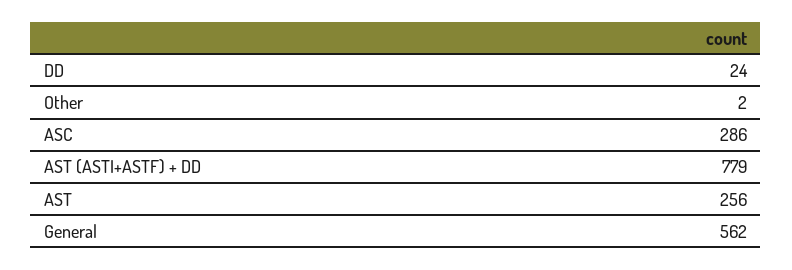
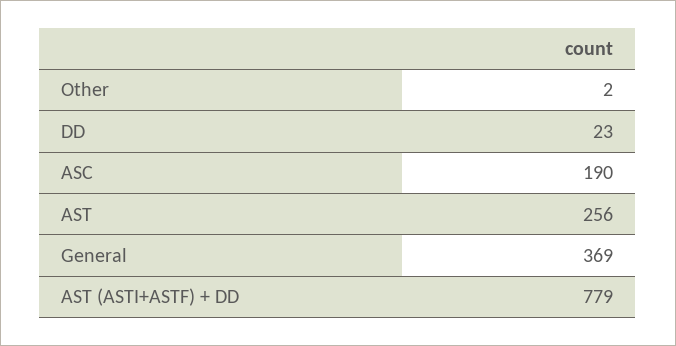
DD: 24 -> 23
ASC: 286 -> 190
General: 562 -> 369

